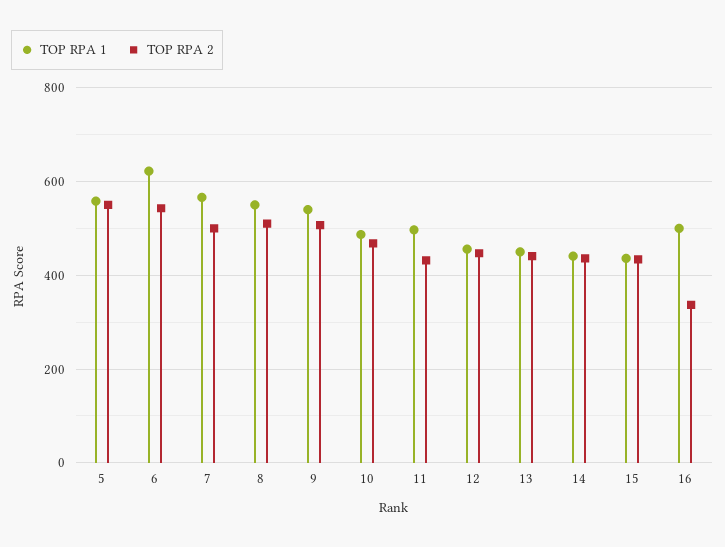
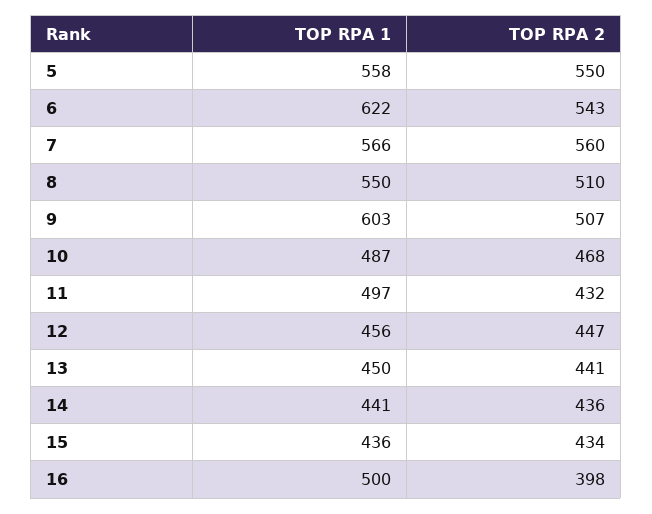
TOP RPA 2, 7: 500 -> 560
TOP RPA 1, 9: 540 -> 603
TOP RPA 2, 16: 340 -> 398

